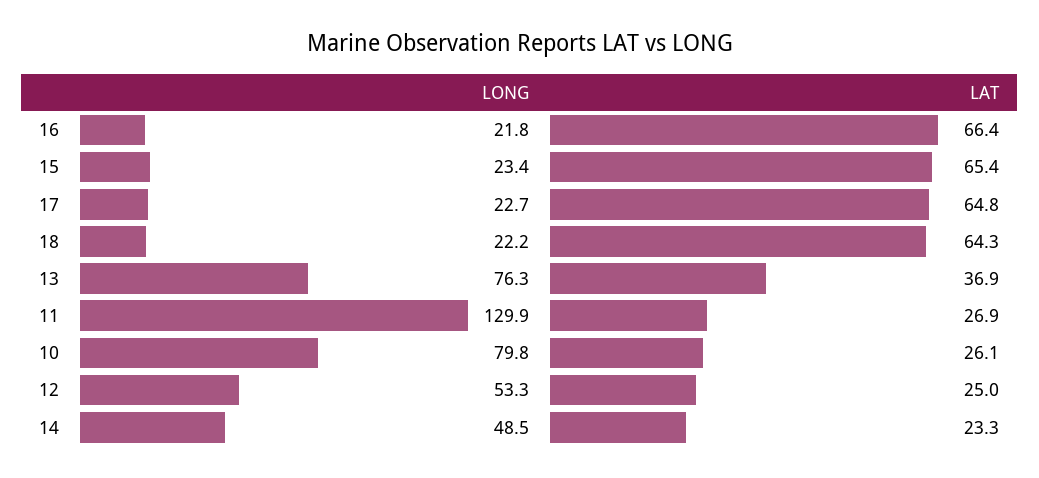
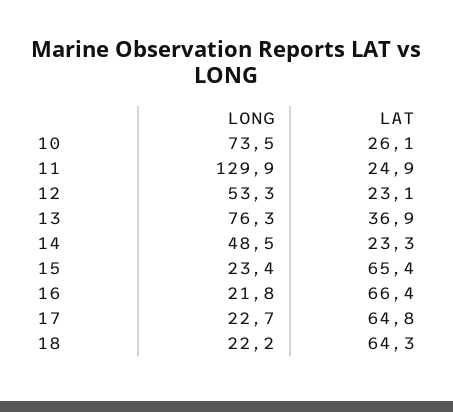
LAT, 11: 26.9 -> 24.9
LONG, 10: 79.8 -> 73.5
LAT, 12: 25 -> 23.1

